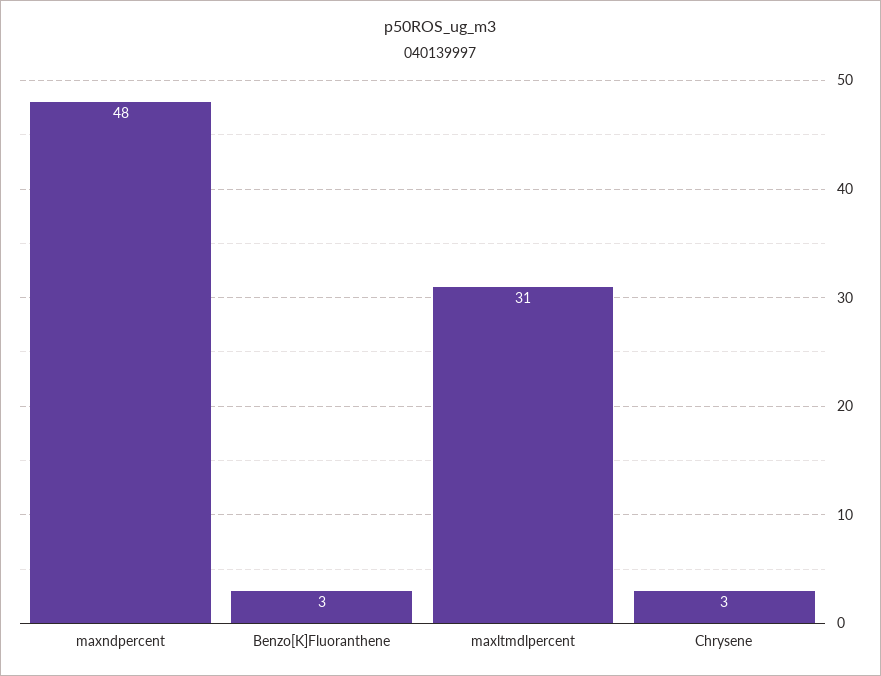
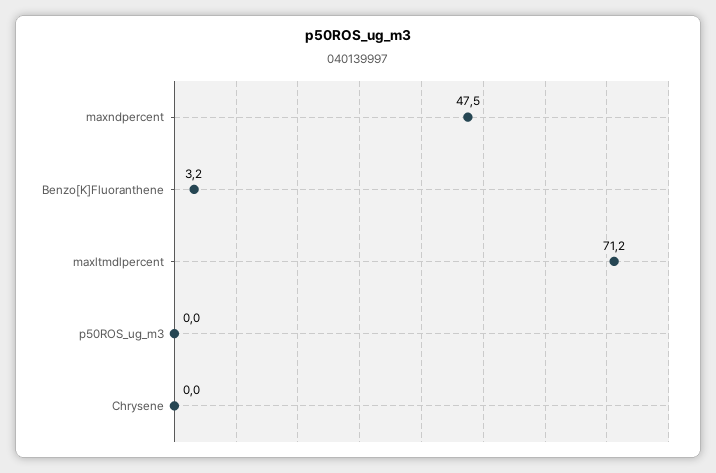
maxltmdlpercent: 31 -> 71.2
Chrysene: 3 -> 0
p50ROS_ug_m3: none -> 0

